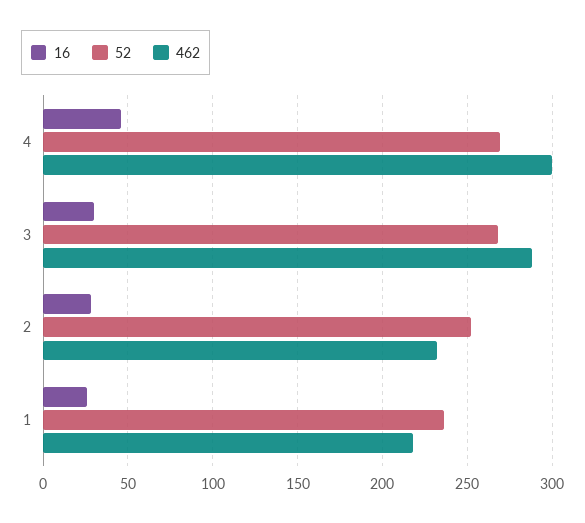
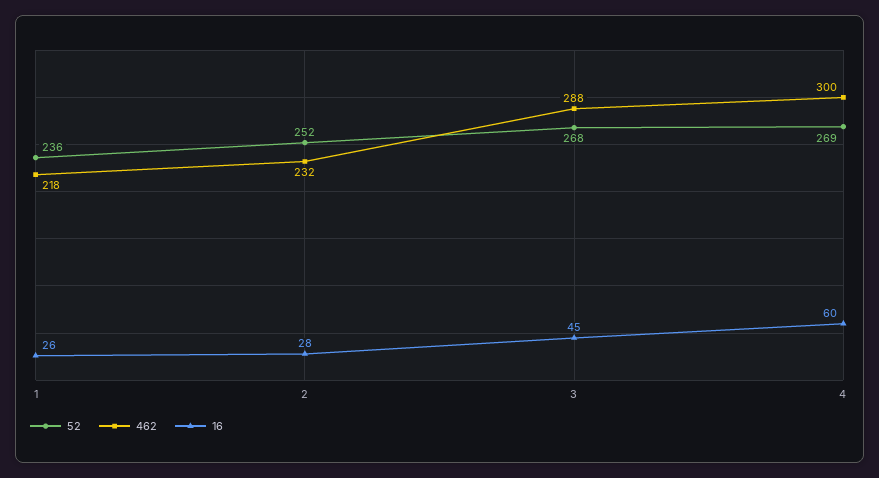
16, 4: 45 -> 60
16, 3: 30 -> 45

